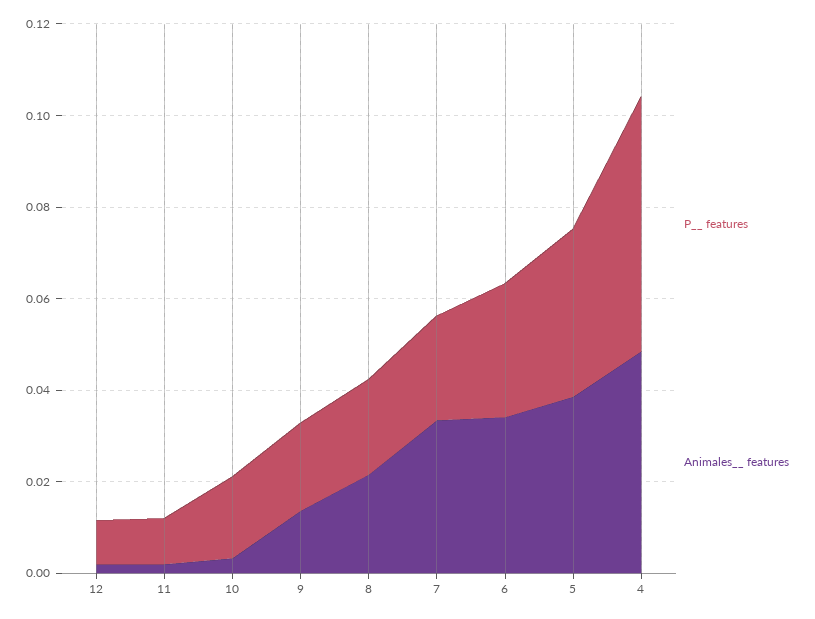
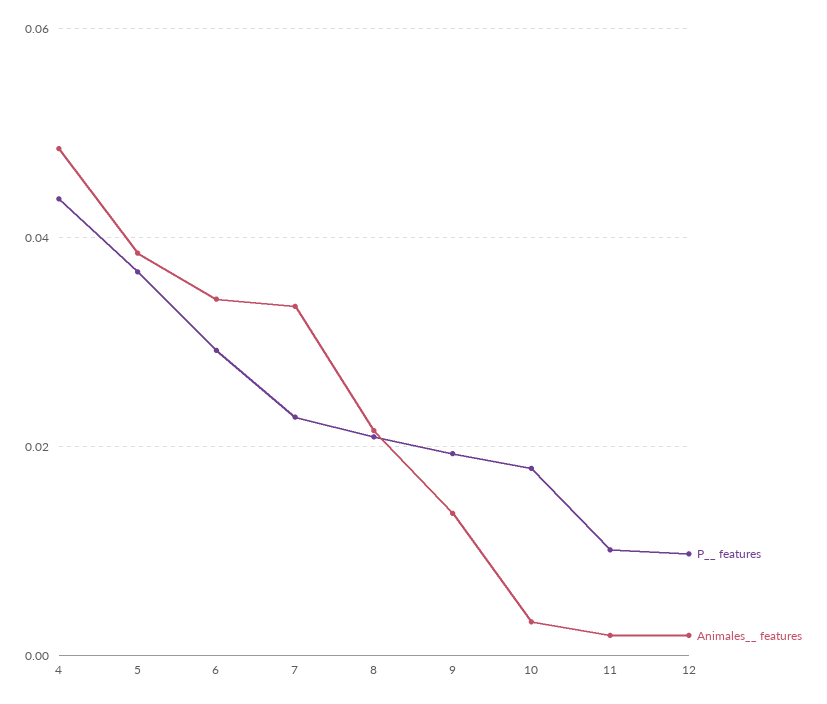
P__ features, 4: 0.055 -> 0.044

